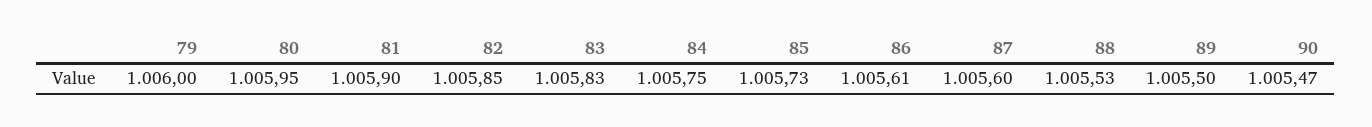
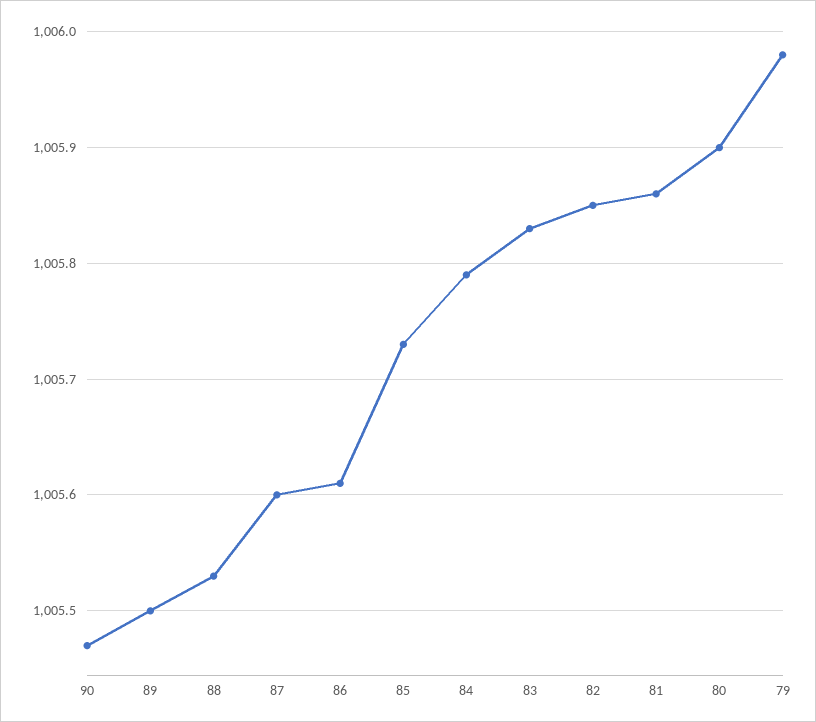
79: 1006 -> 1005.98
80: 1005.95 -> 1005.9
81: 1005.9 -> 1005.86
84: 1005.75 -> 1005.79

